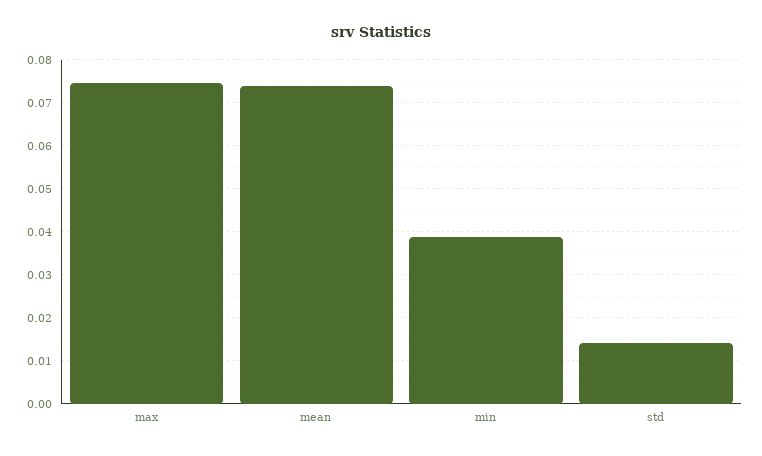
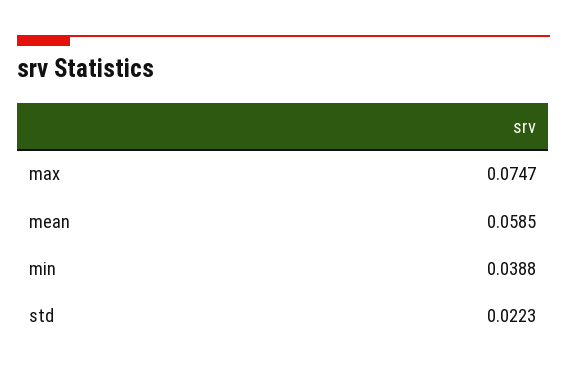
mean: 0.074 -> 0.0585
std: 0.014 -> 0.0223

